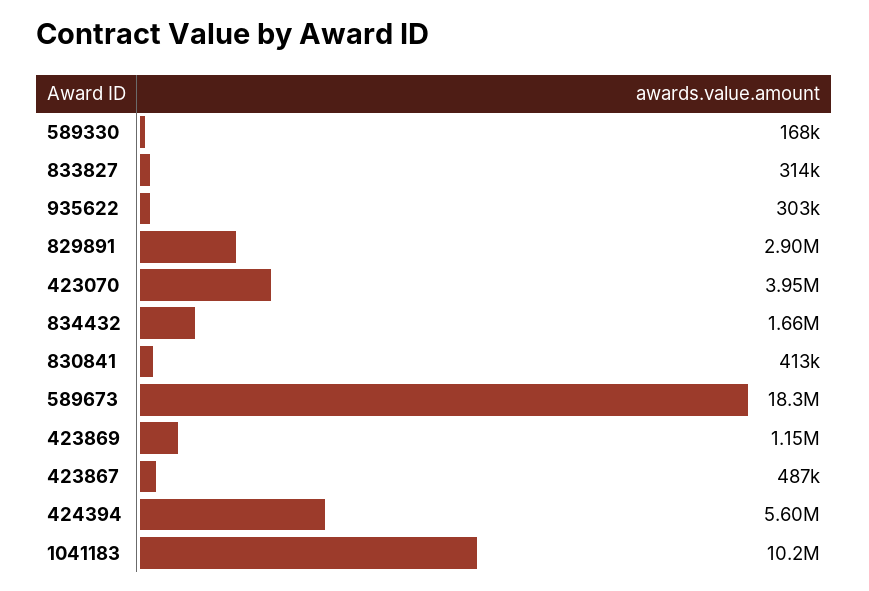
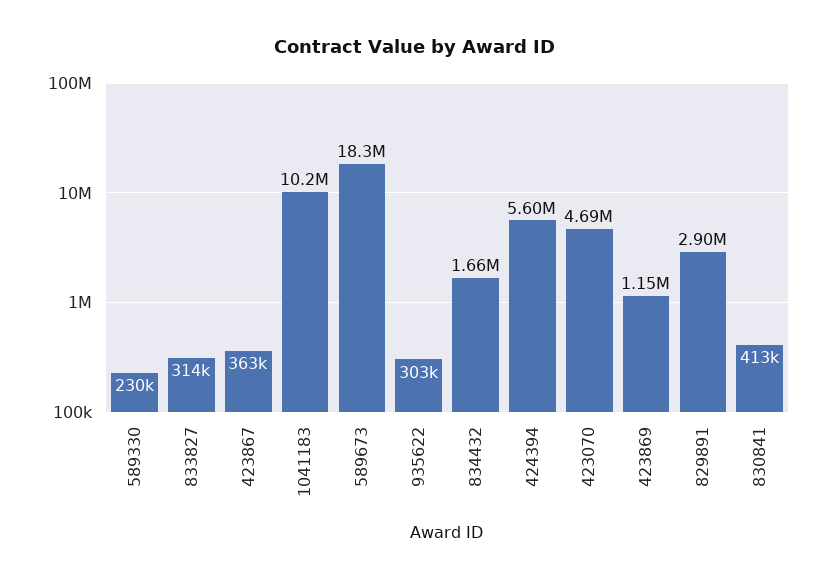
589330: 168000 -> 230000
423070: 3950000 -> 4690000
423867: 487000 -> 363000

